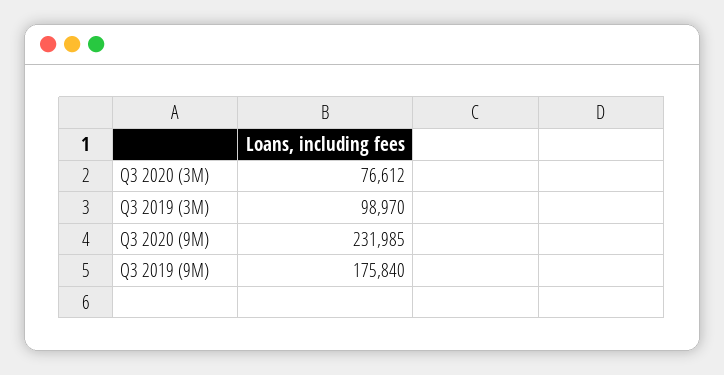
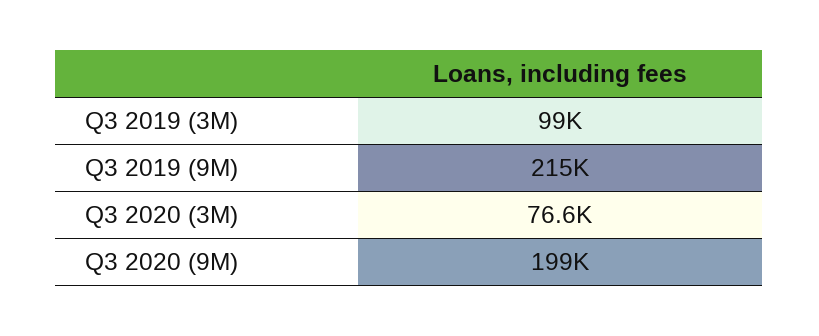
Q3 2020 (9M): 231985 -> 199000
Q3 2019 (9M): 175840 -> 215000

